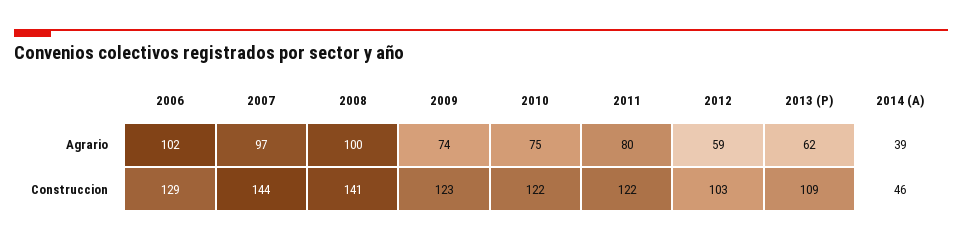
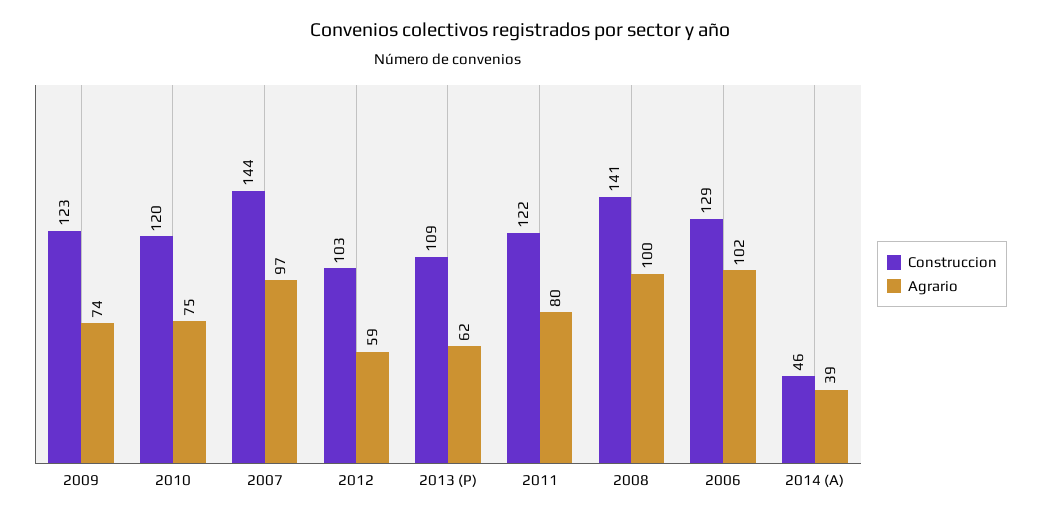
Construccion, 2010: 122 -> 120

